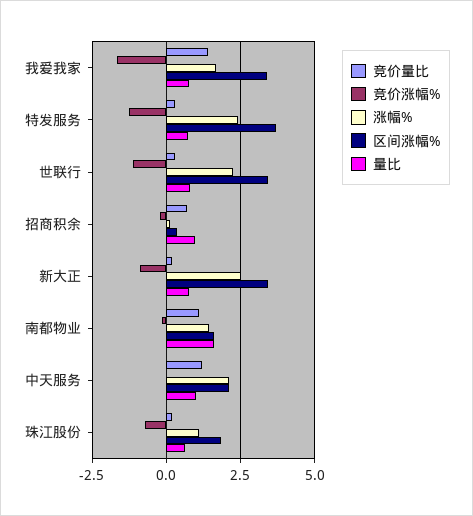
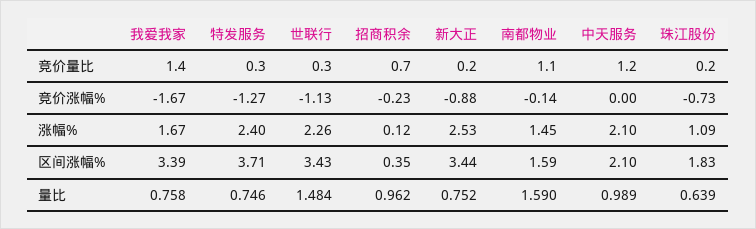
量比, 世联行: 0.75 -> 1.484

